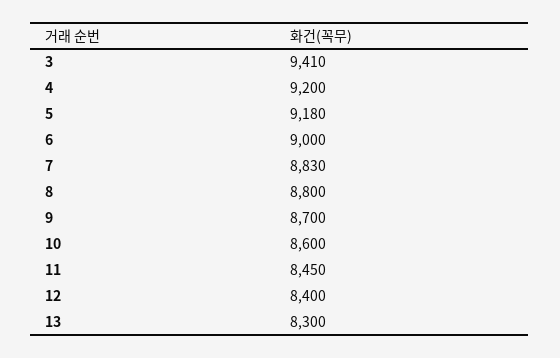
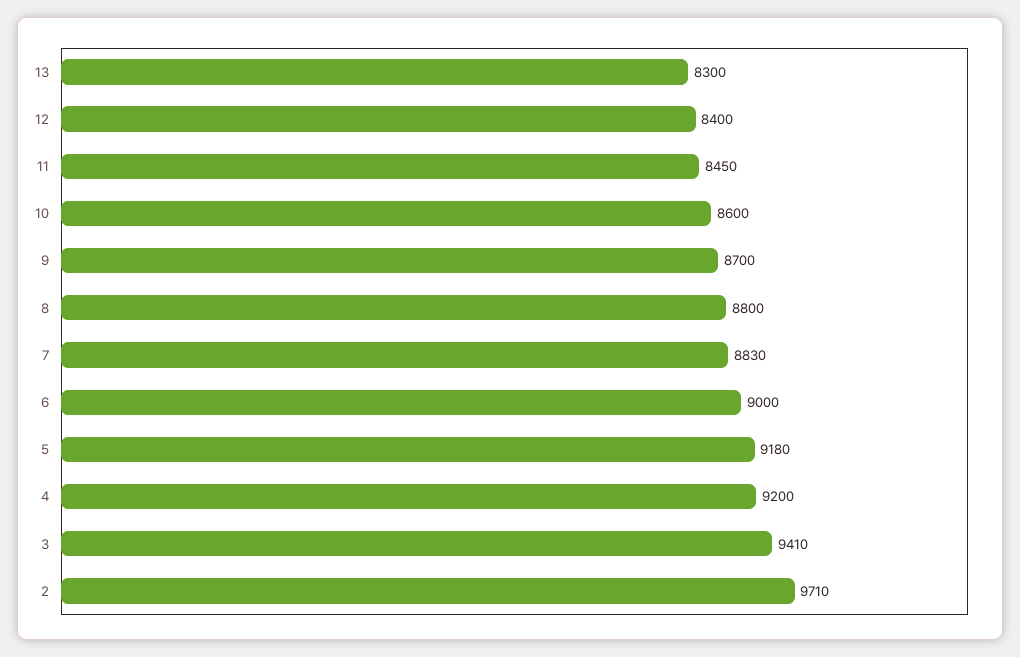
2: none -> 9710

